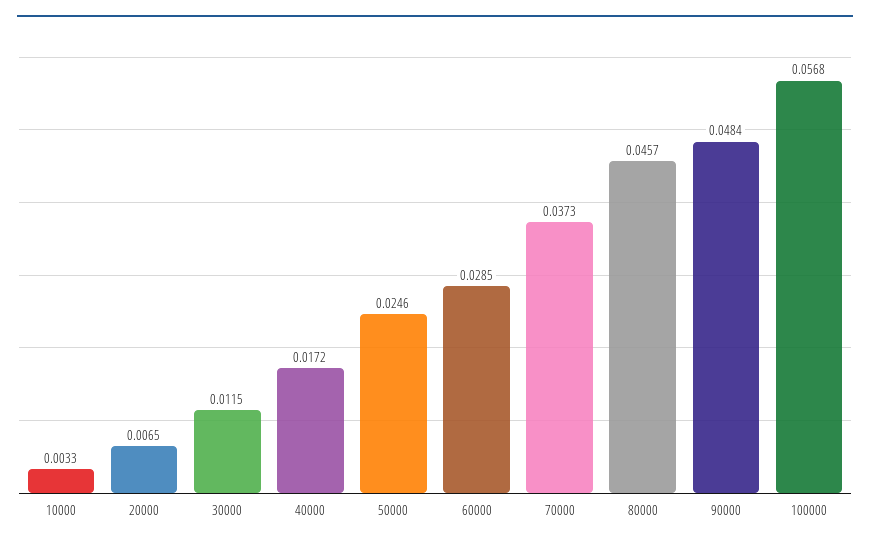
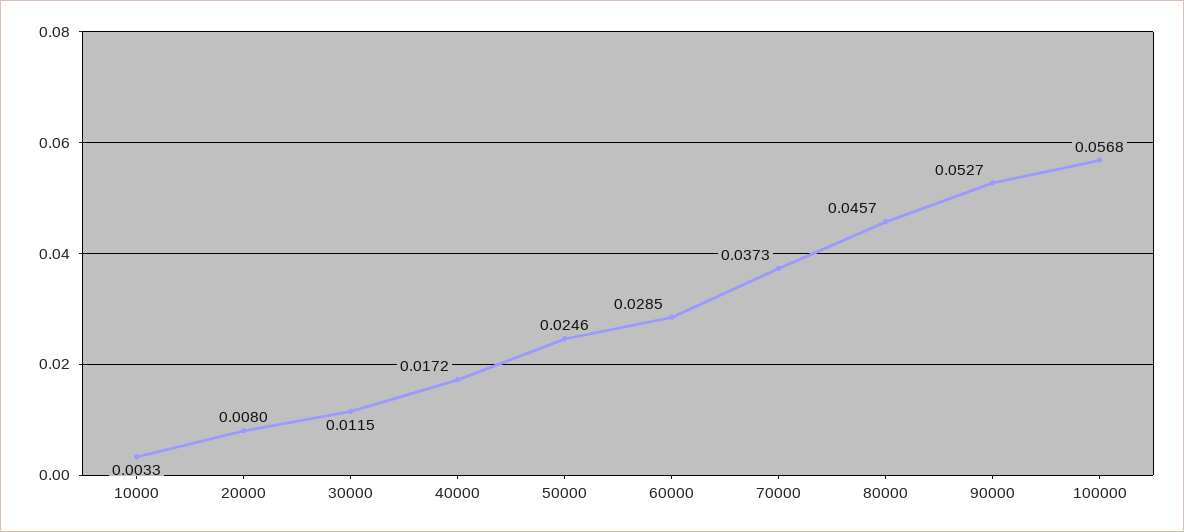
20000: 0.0065 -> 0.008
90000: 0.0484 -> 0.0527

